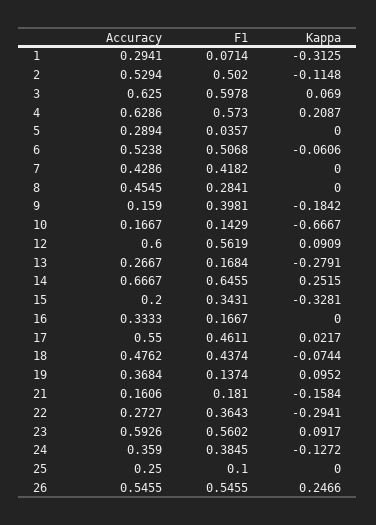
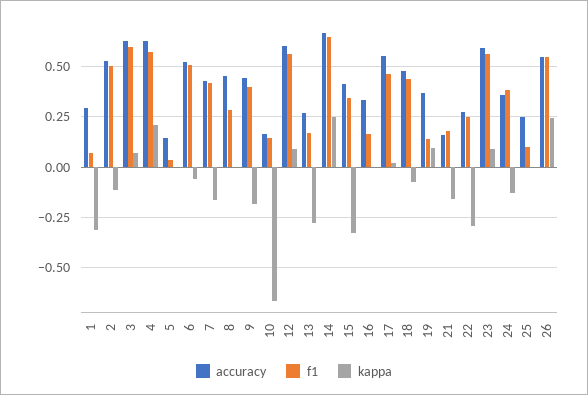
Accuracy, 5: 0.2894 -> 0.15
Kappa, 7: 0 -> -0.15
Accuracy, 9: 0.159 -> 0.45
Accuracy, 15: 0.2 -> 0.4
F1, 22: 0.3643 -> 0.25

